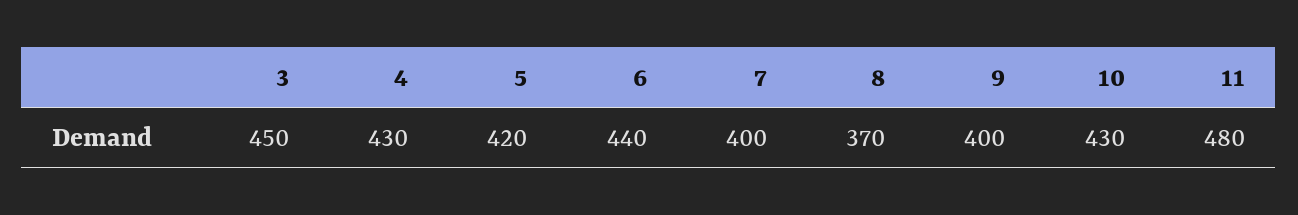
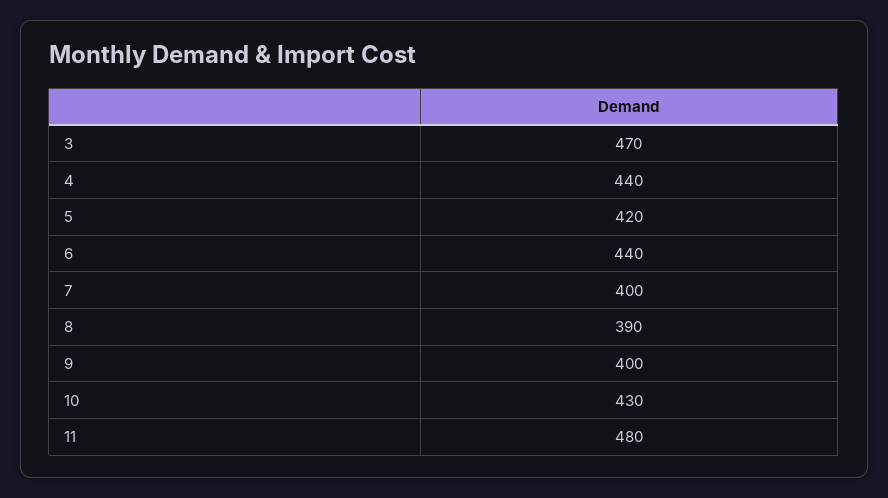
3: 450 -> 470
4: 430 -> 440
8: 370 -> 390

